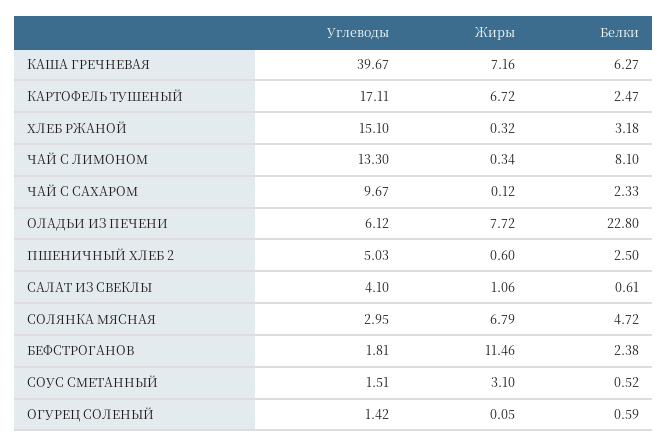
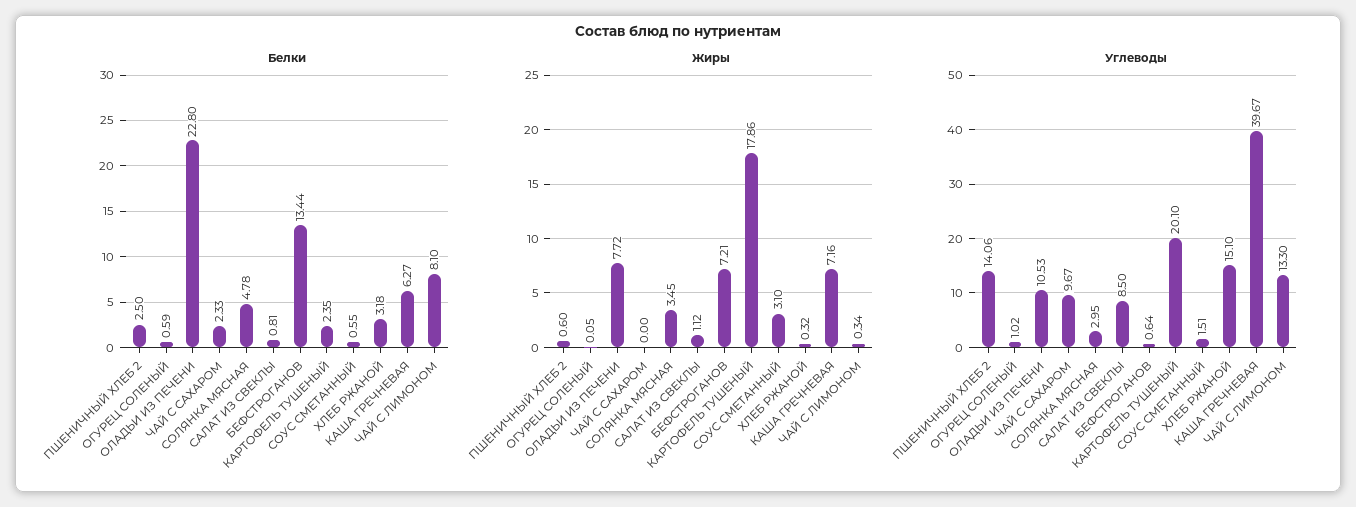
Углеводы, КАРТОФЕЛЬ ТУШЕНЫЙ: 17.11 -> 20.1
Жиры, КАРТОФЕЛЬ ТУШЕНЫЙ: 6.72 -> 17.86
Белки, КАРТОФЕЛЬ ТУШЕНЫЙ: 2.47 -> 2.35
Жиры, ЧАЙ С САХАРОМ: 0.12 -> 0
Углеводы, ОЛАДЬИ ИЗ ПЕЧЕНИ: 6.12 -> 10.53
Углеводы, ПШЕНИЧНЫЙ ХЛЕБ 2: 5.03 -> 14.06
Углеводы, САЛАТ ИЗ СВЕКЛЫ: 4.1 -> 8.5
Жиры, САЛАТ ИЗ СВЕКЛЫ: 1.06 -> 1.12
Белки, САЛАТ ИЗ СВЕКЛЫ: 0.61 -> 0.81
Жиры, СОЛЯНКА МЯСНАЯ: 6.79 -> 3.45
Белки, СОЛЯНКА МЯСНАЯ: 4.72 -> 4.78
Углеводы, БЕФСТРОГАНОВ: 1.81 -> 0.64
Жиры, БЕФСТРОГАНОВ: 11.46 -> 7.21
Белки, БЕФСТРОГАНОВ: 2.38 -> 13.44
Белки, СОУС СМЕТАННЫЙ: 0.52 -> 0.55
Углеводы, ОГУРЕЦ СОЛЕНЫЙ: 1.42 -> 1.02

